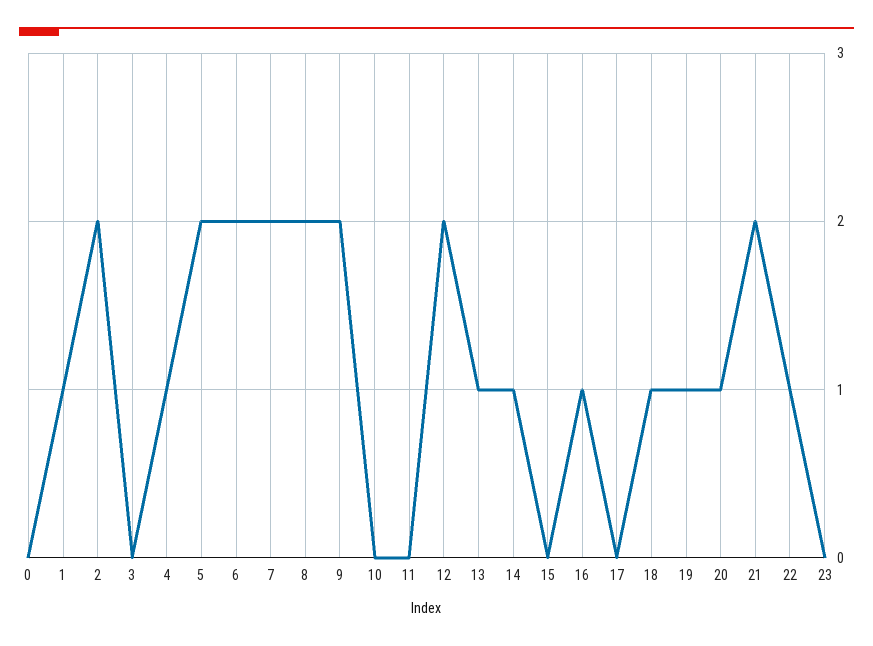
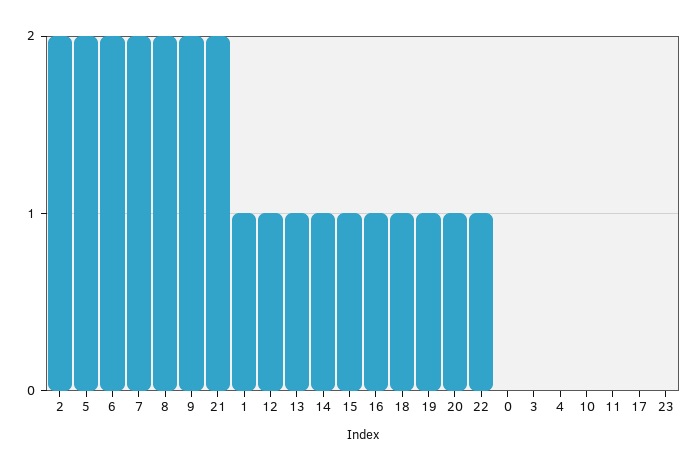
4: 1 -> 0
12: 2 -> 1
15: 0 -> 1

